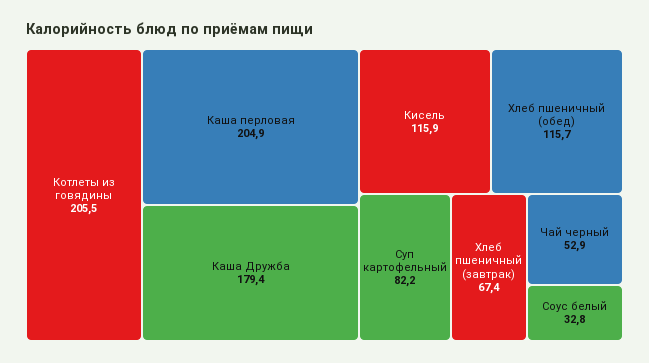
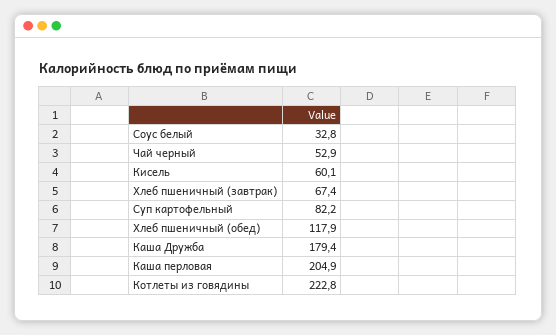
Котлеты из говядины: 205.5 -> 222.8
Кисель: 115.9 -> 60.1
Хлеб пшеничный (обед): 115.7 -> 117.9

